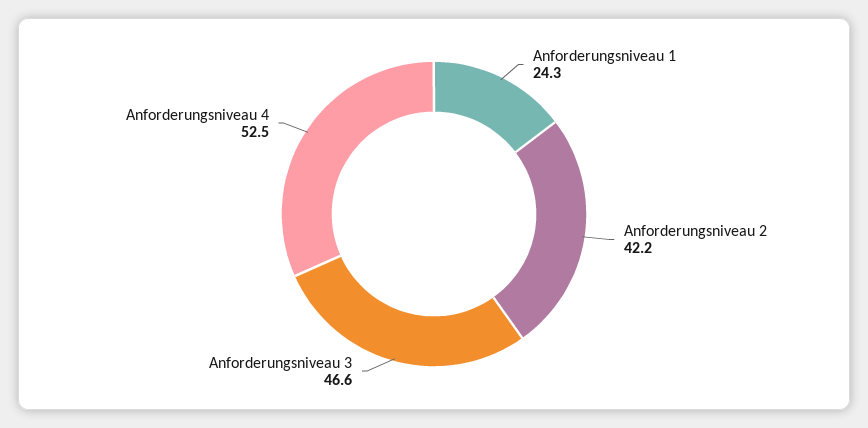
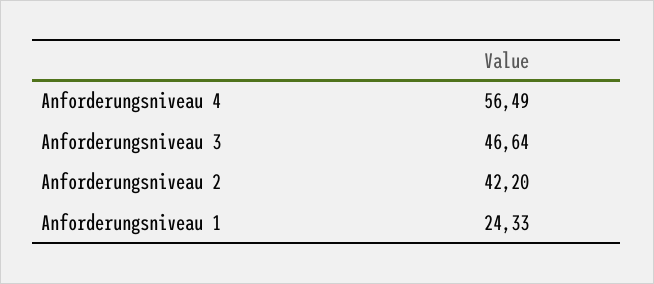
Anforderungsniveau 4: 52.5 -> 56.49

